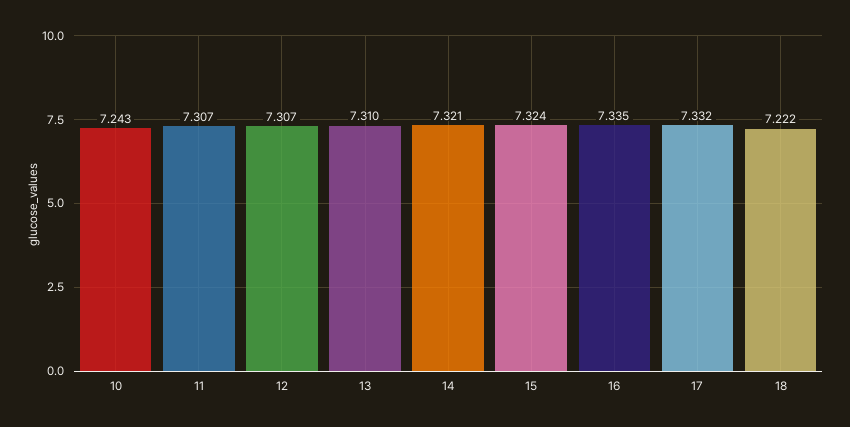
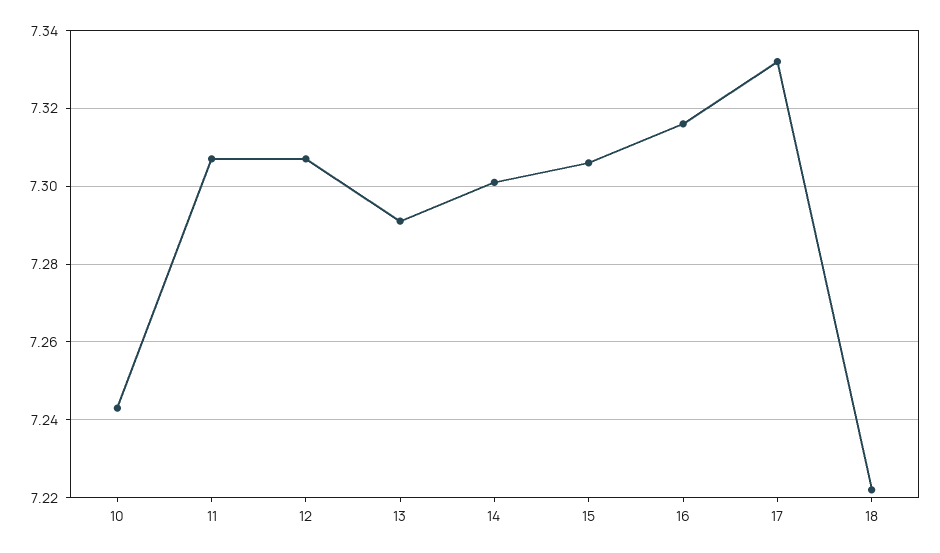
13: 7.31 -> 7.29
14: 7.321 -> 7.3
15: 7.324 -> 7.305
16: 7.335 -> 7.315

